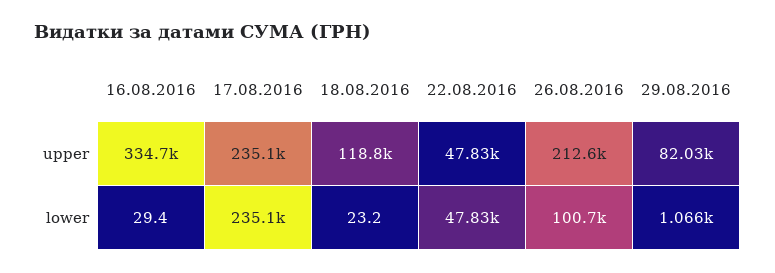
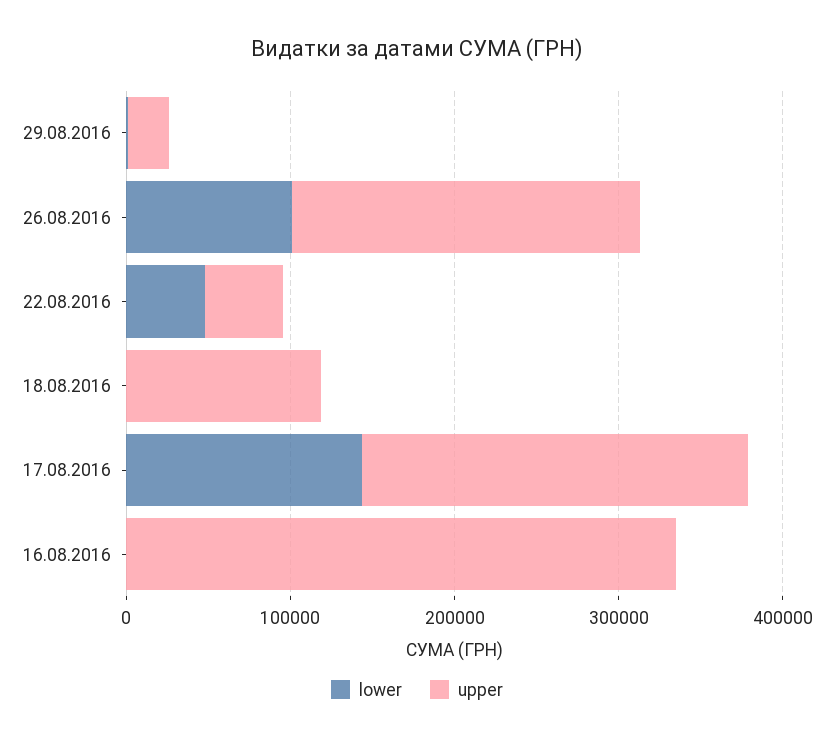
upper, 29.08.2016: 82030 -> 20000
lower, 17.08.2016: 235100 -> 140000

